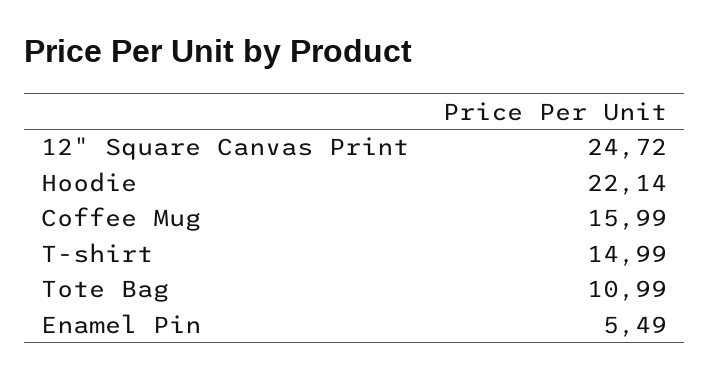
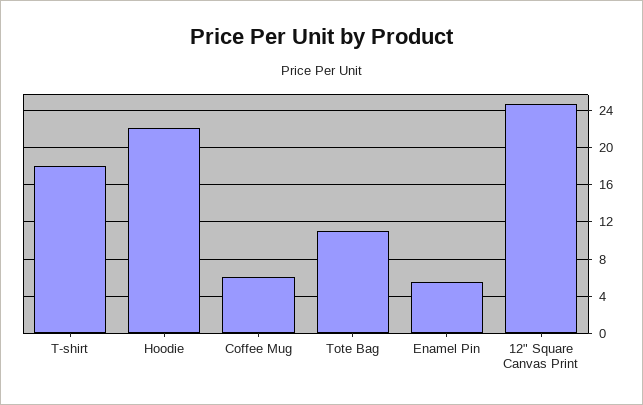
Coffee Mug: 15.99 -> 6
T-shirt: 14.99 -> 18

